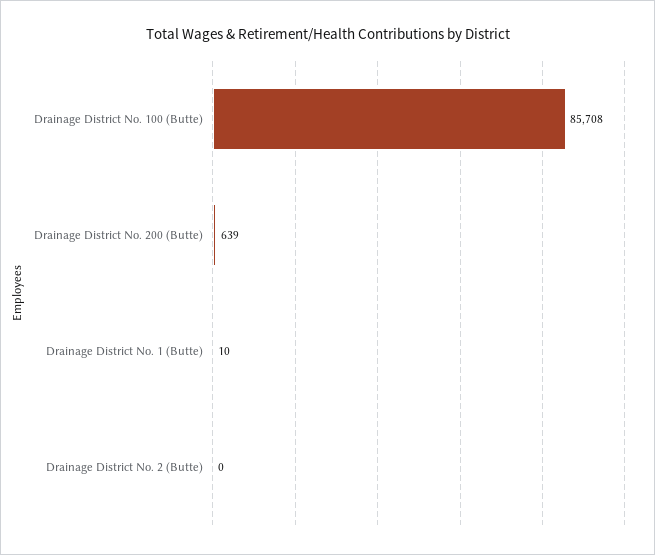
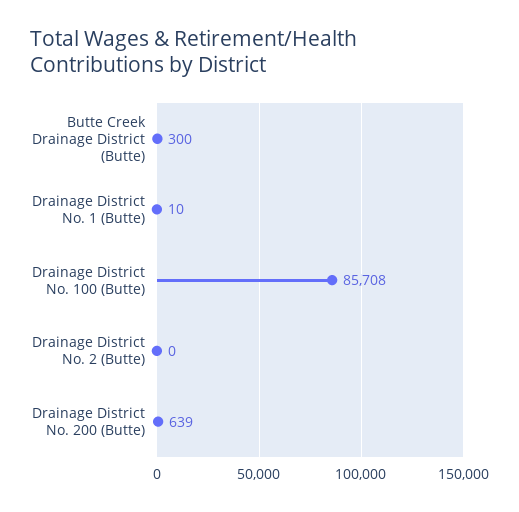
Butte Creek Drainage District (Butte): none -> 300

